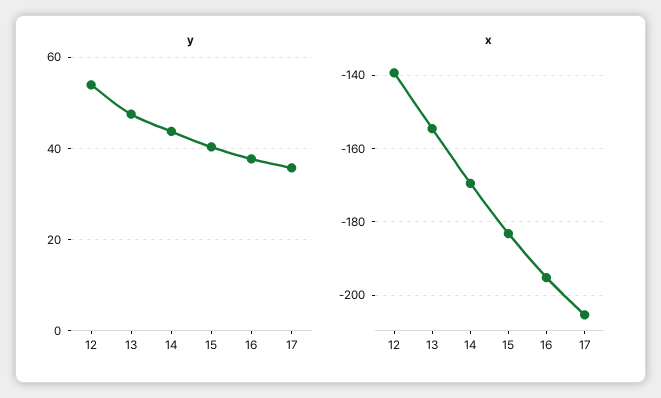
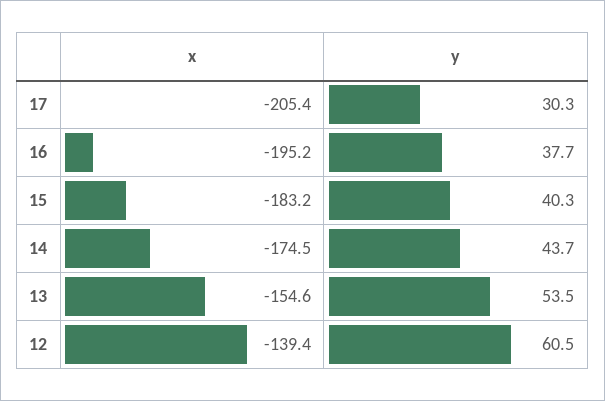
y, 12: 54 -> 60.5
y, 13: 48 -> 53.5
y, 17: 36 -> 30.3
x, 14: -170 -> -174.5

